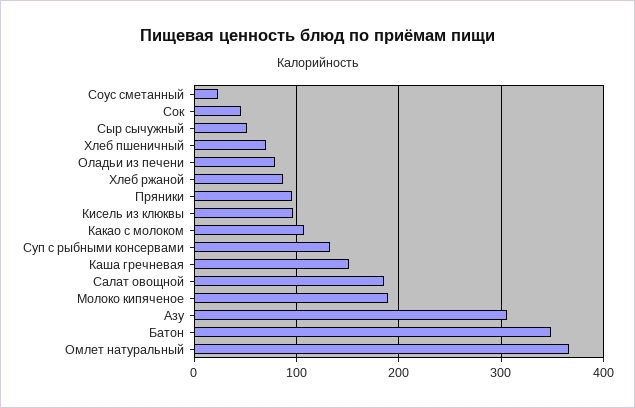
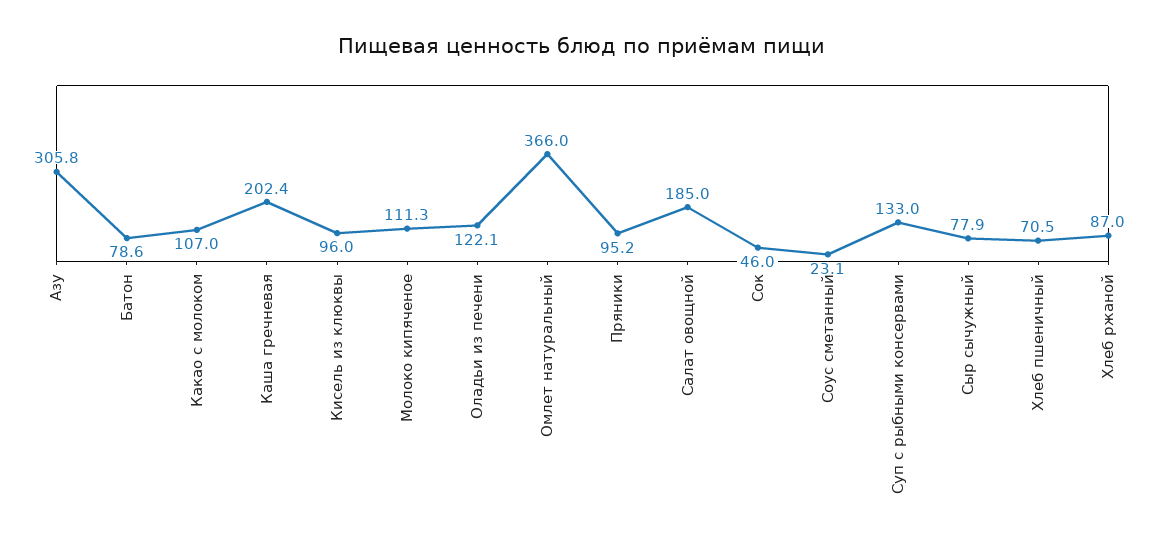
Сыр сычужный: 50 -> 77.9
Оладьи из печени: 80 -> 122.1
Каша гречневая: 150 -> 202.4
Молоко кипяченое: 190 -> 111.3
Батон: 350 -> 78.6

